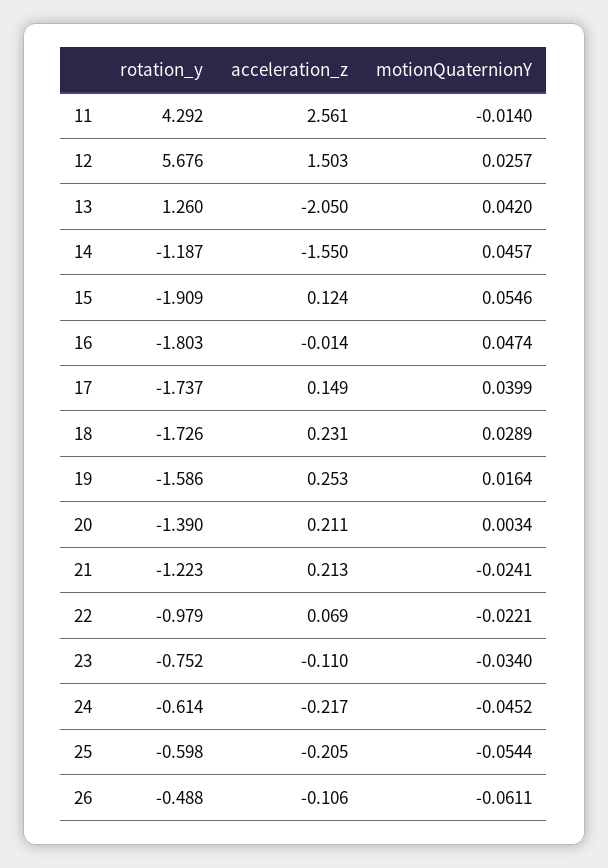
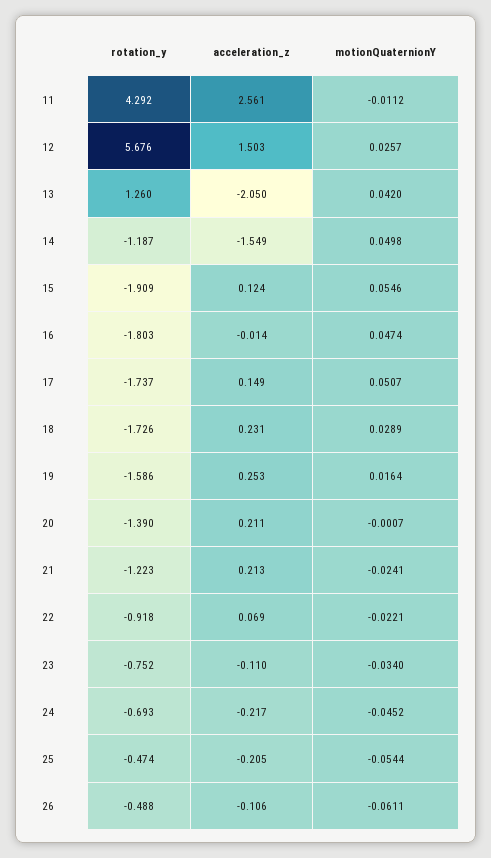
motionQuaternionY, 11: -0.014 -> -0.0112
acceleration_z, 14: -1.55 -> -1.549
motionQuaternionY, 14: 0.0457 -> 0.0498
motionQuaternionY, 17: 0.0399 -> 0.0507
motionQuaternionY, 20: 0.0034 -> -0.0007
rotation_y, 22: -0.979 -> -0.918
rotation_y, 24: -0.614 -> -0.693
rotation_y, 25: -0.598 -> -0.474

